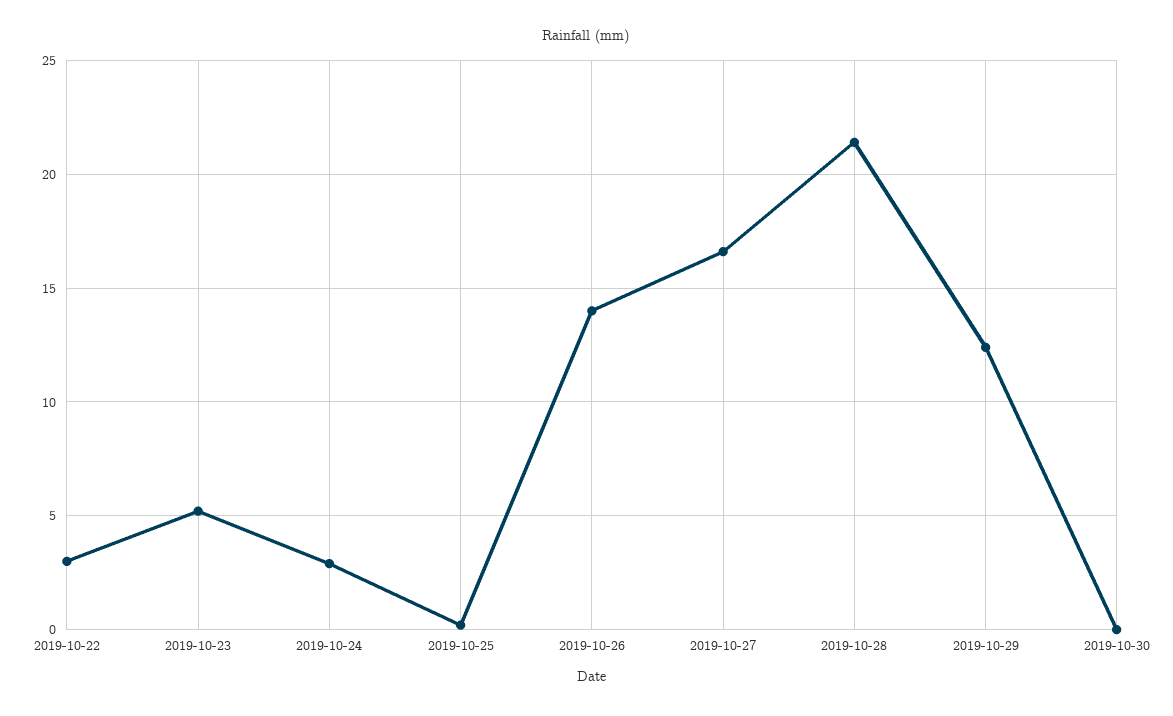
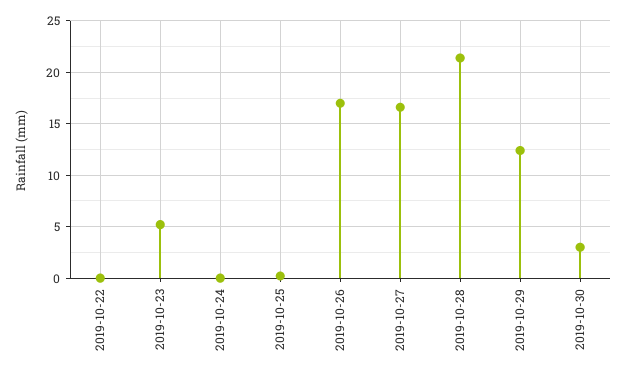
2019-10-22: 3 -> 0
2019-10-24: 3 -> 0
2019-10-26: 14 -> 17
2019-10-30: 0 -> 3

